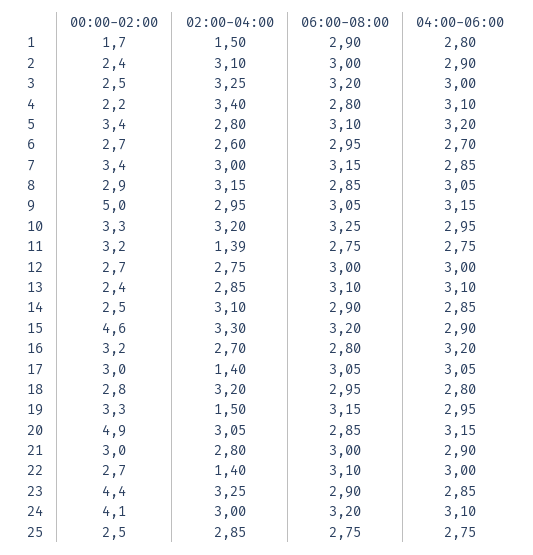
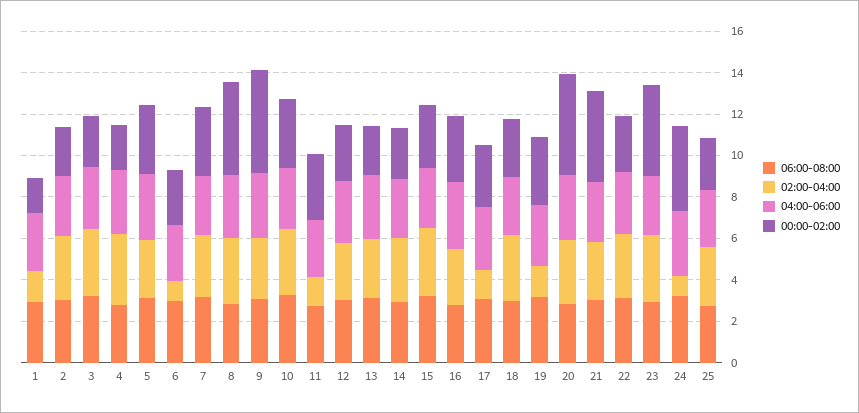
02:00-04:00, 6: 2.6 -> 1
00:00-02:00, 8: 2.9 -> 4.5
00:00-02:00, 15: 4.6 -> 3
00:00-02:00, 21: 3 -> 4.5
02:00-04:00, 22: 1.4 -> 3
02:00-04:00, 24: 3 -> 1

